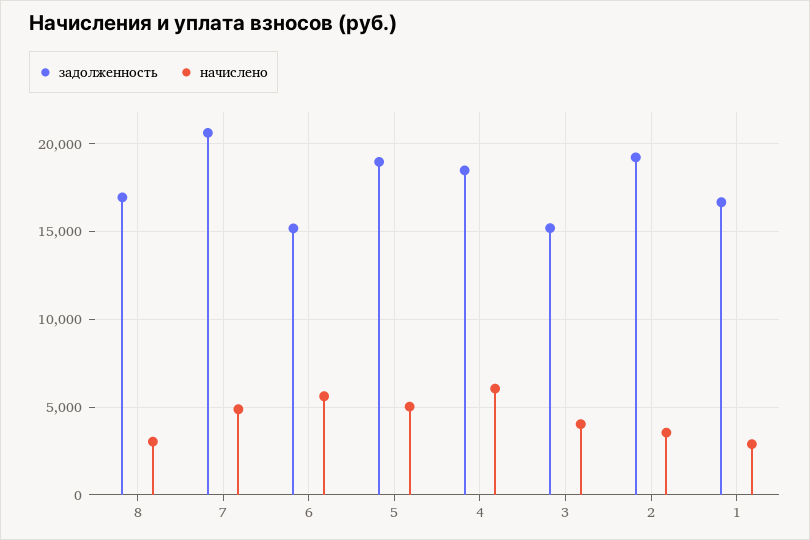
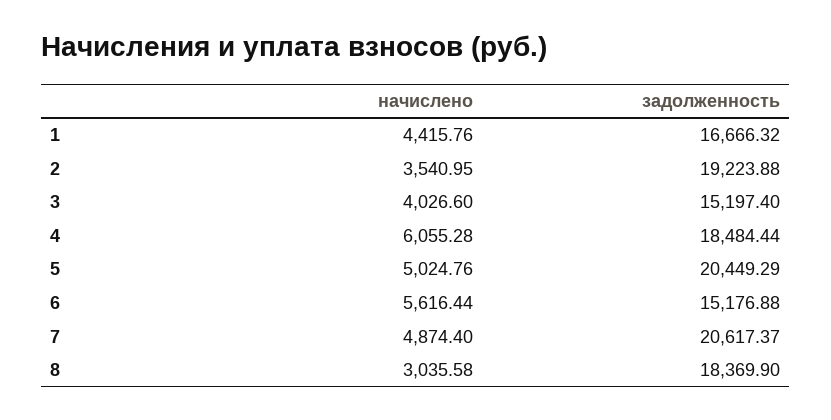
задолженность, 8: 17000 -> 18369.9
задолженность, 5: 19000 -> 20449.29
начислено, 1: 3000 -> 4415.76

